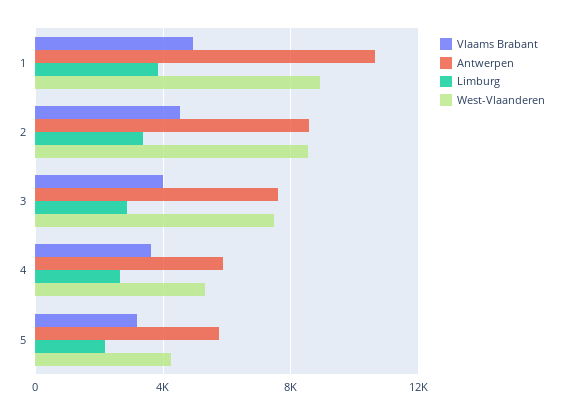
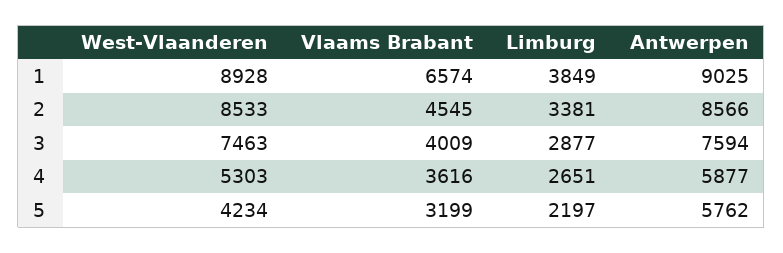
Vlaams Brabant, 1: 5000 -> 6574
Antwerpen, 1: 10500 -> 9025

